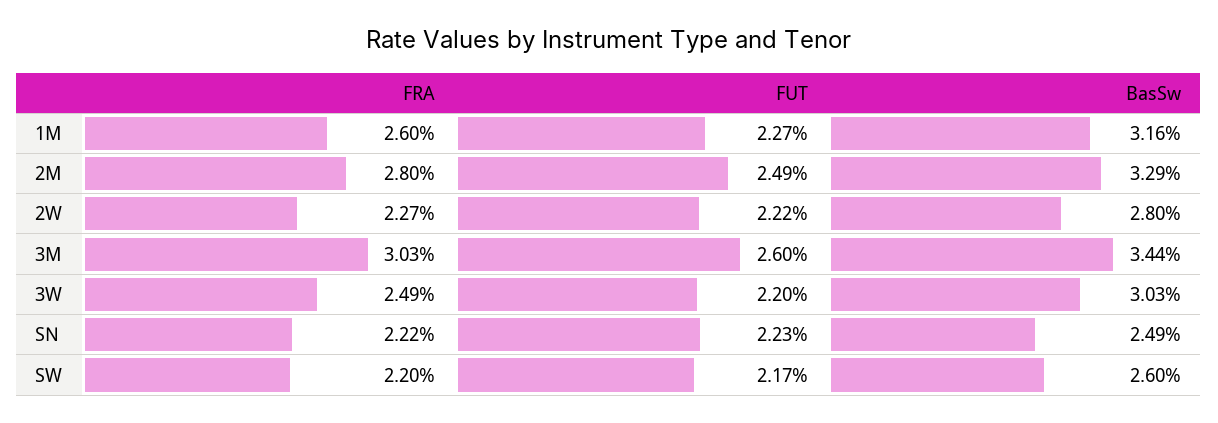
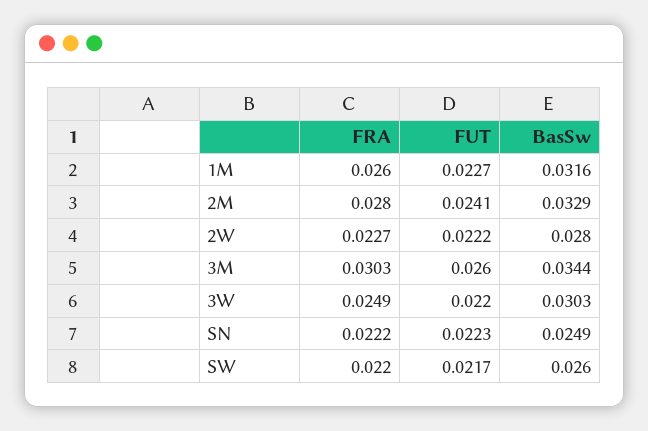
FUT, 2M: 0.0249 -> 0.0241

